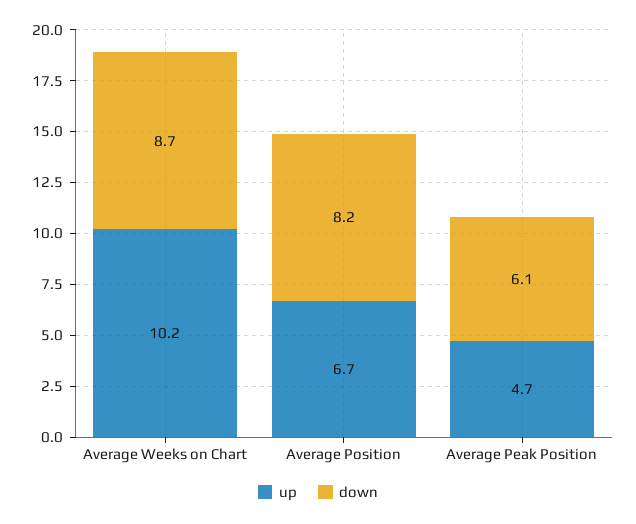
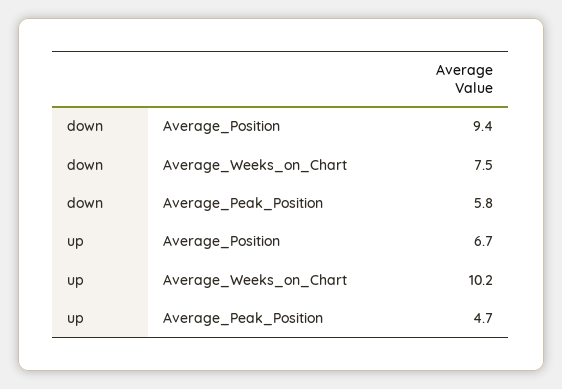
down, Average Weeks on Chart: 8.7 -> 7.5
down, Average Position: 8.2 -> 9.4
down, Average Peak Position: 6.1 -> 5.8

